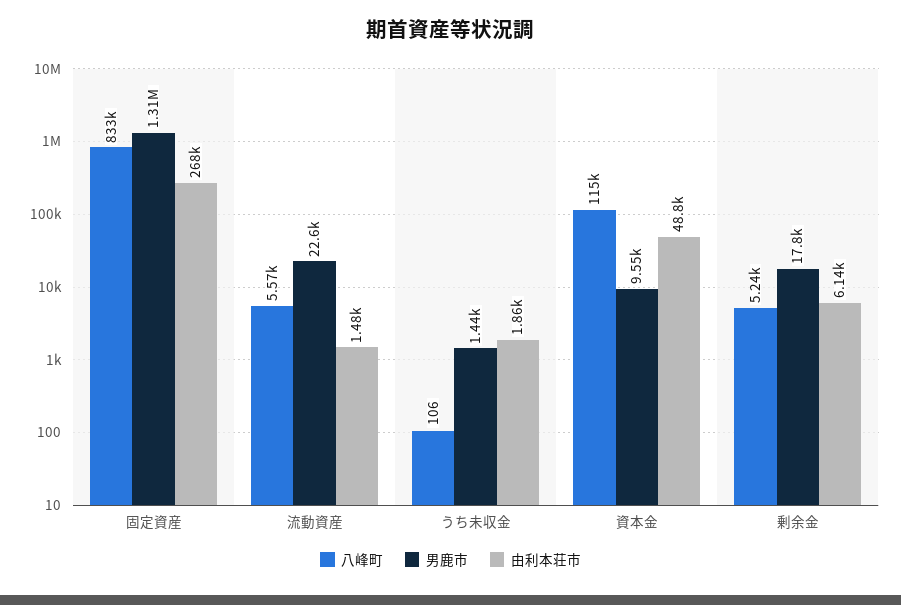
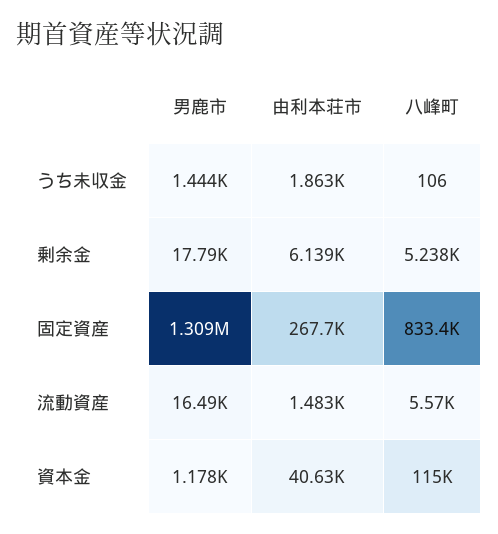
男鹿市, 流動資産: 22600 -> 16490
男鹿市, 資本金: 9550 -> 1178
由利本荘市, 資本金: 48800 -> 40630

